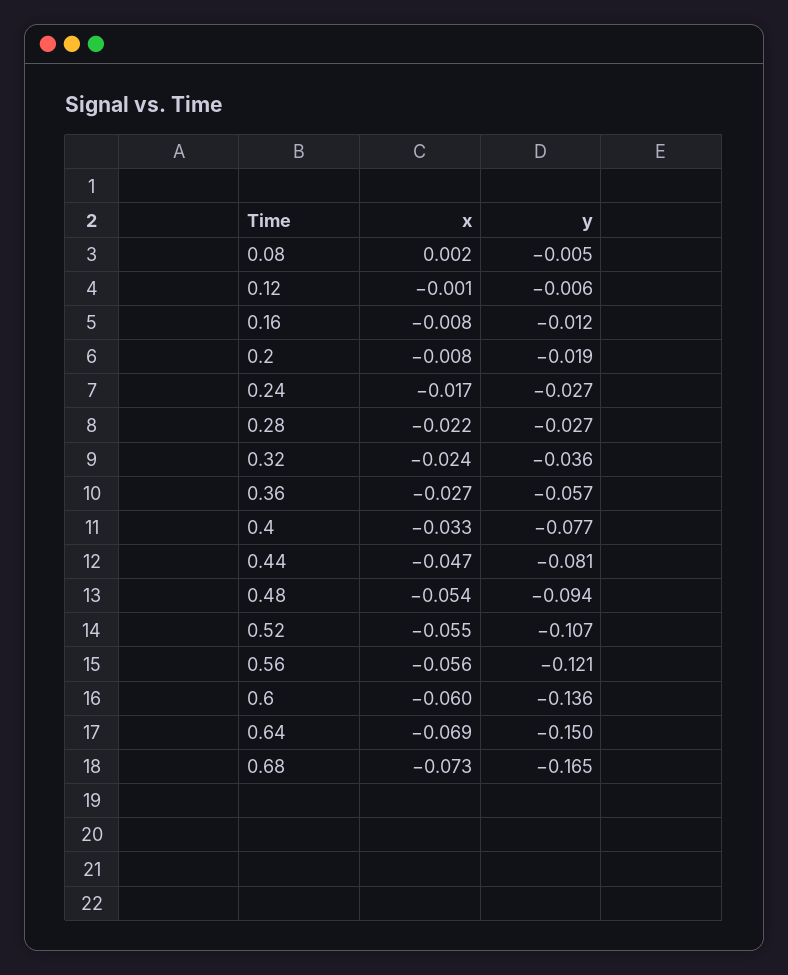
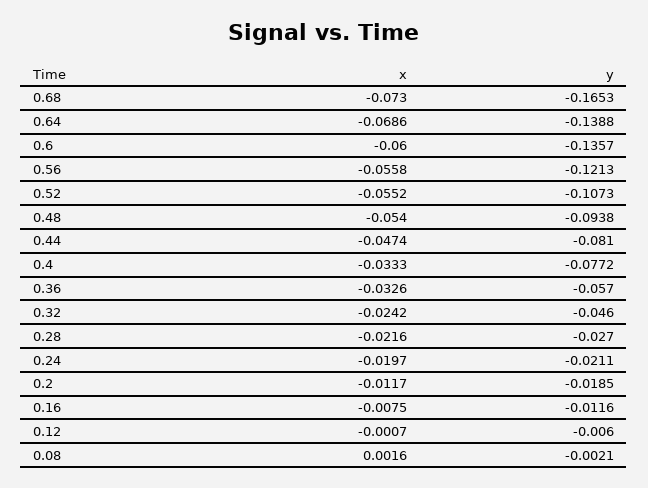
y, 0.08: -0.005 -> -0.0021
x, 0.2: -0.008 -> -0.0117
x, 0.24: -0.017 -> -0.0197
y, 0.24: -0.027 -> -0.0211
y, 0.32: -0.036 -> -0.046
x, 0.36: -0.027 -> -0.0326
y, 0.64: -0.15 -> -0.1388

